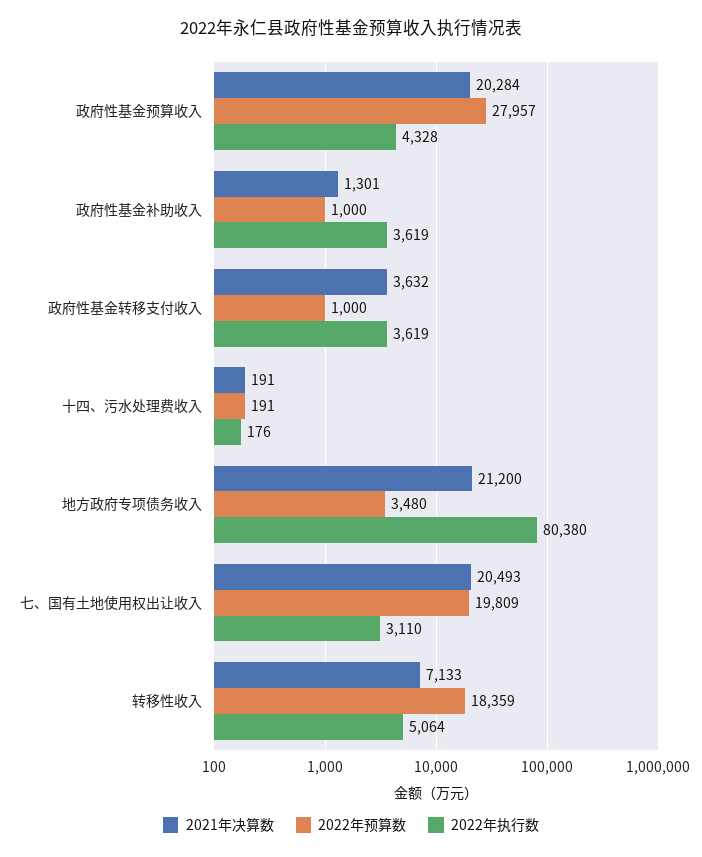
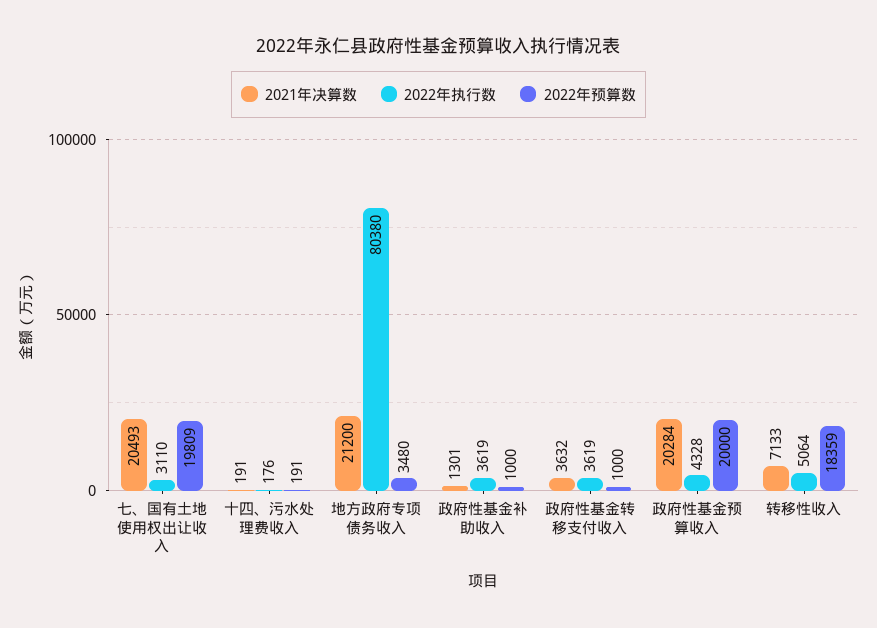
2022年预算数, 政府性基金预算收入: 27957 -> 20000

